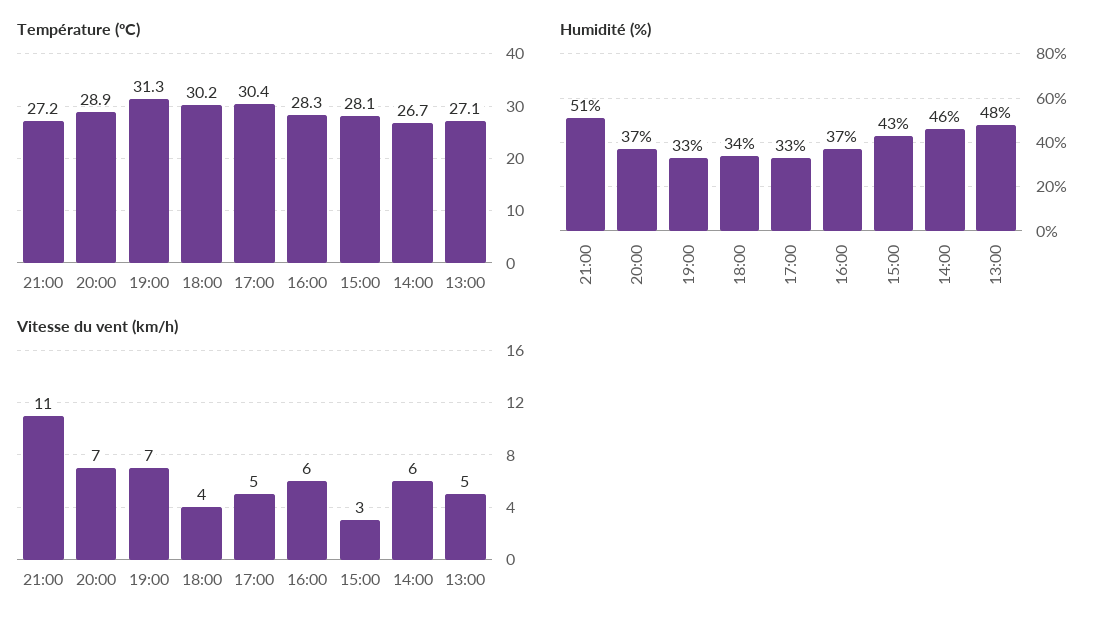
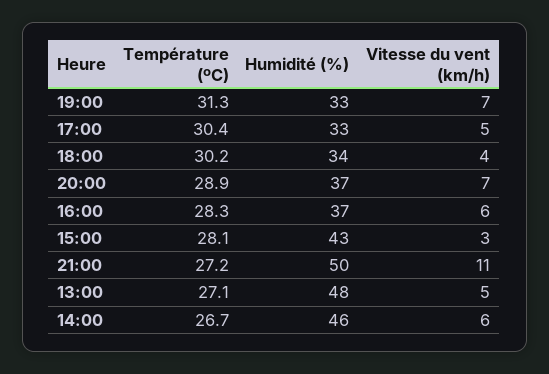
Humidité (%), 21:00: 51 -> 50

